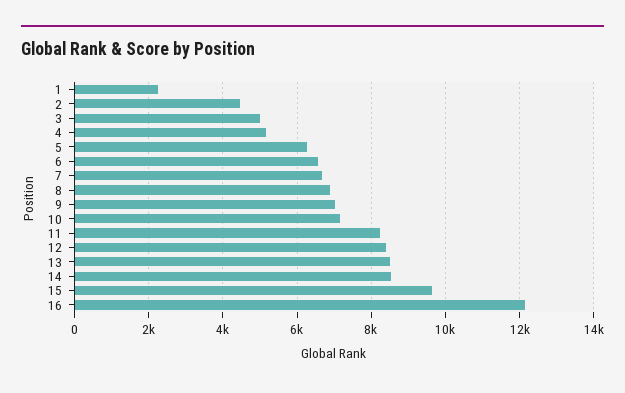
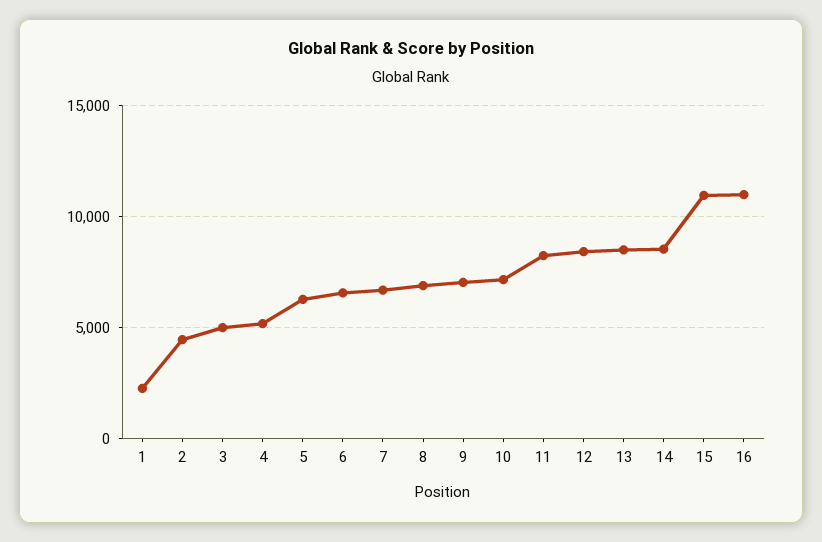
15: 9600 -> 11000
16: 12200 -> 11000

